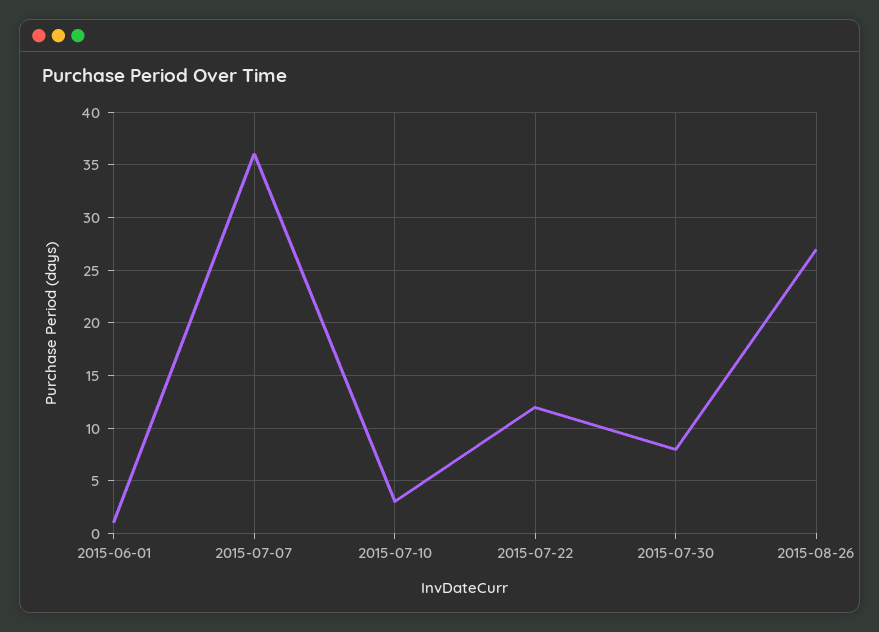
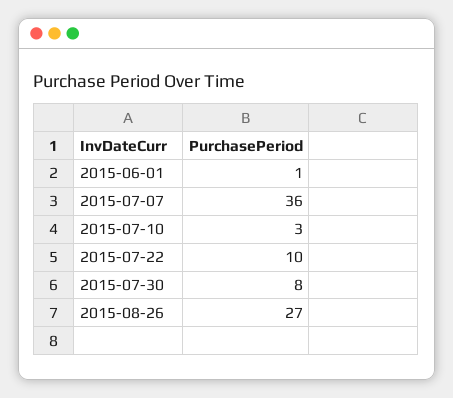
2015-07-22: 12 -> 10

